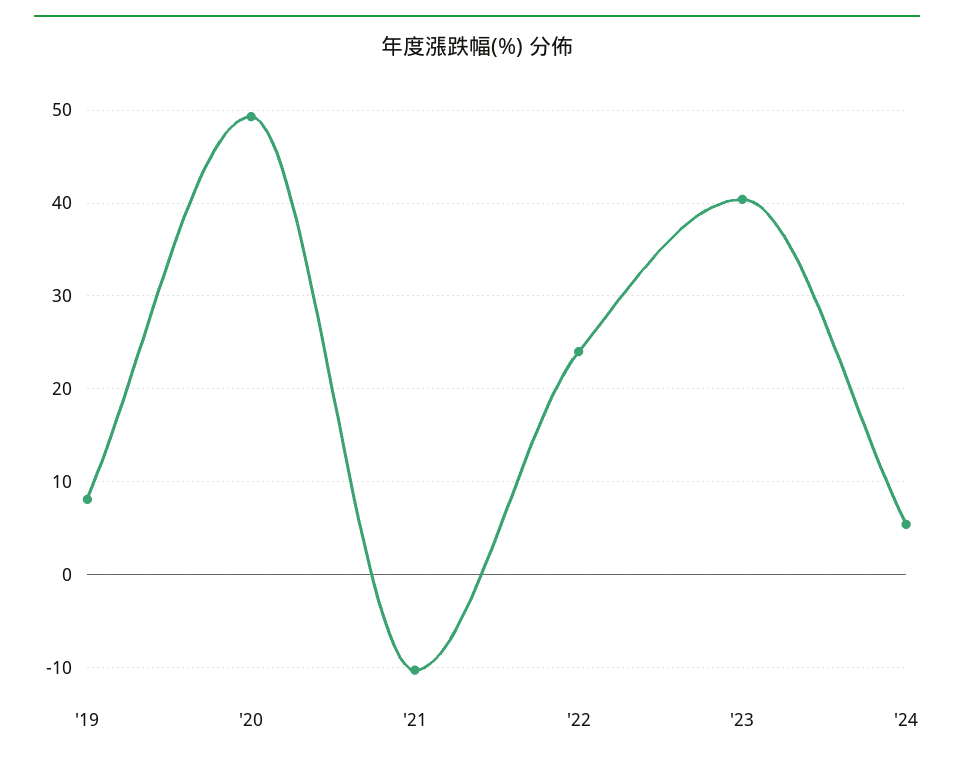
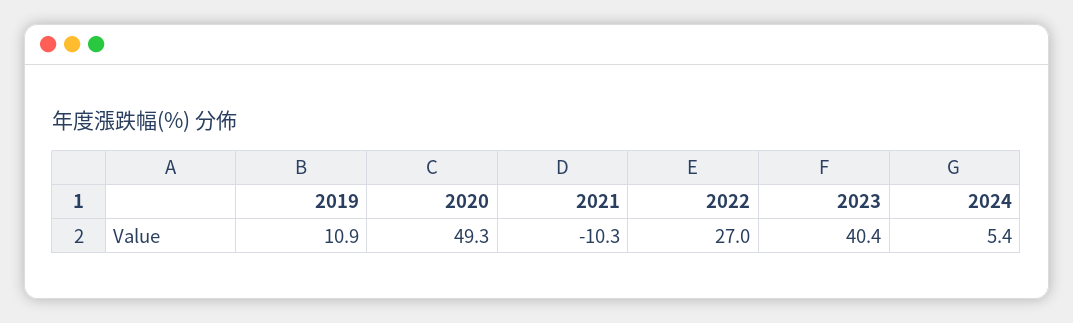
'19: 8 -> 10.9
'22: 24 -> 27

